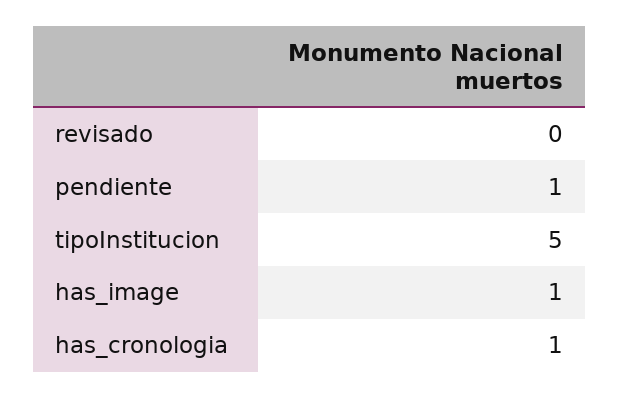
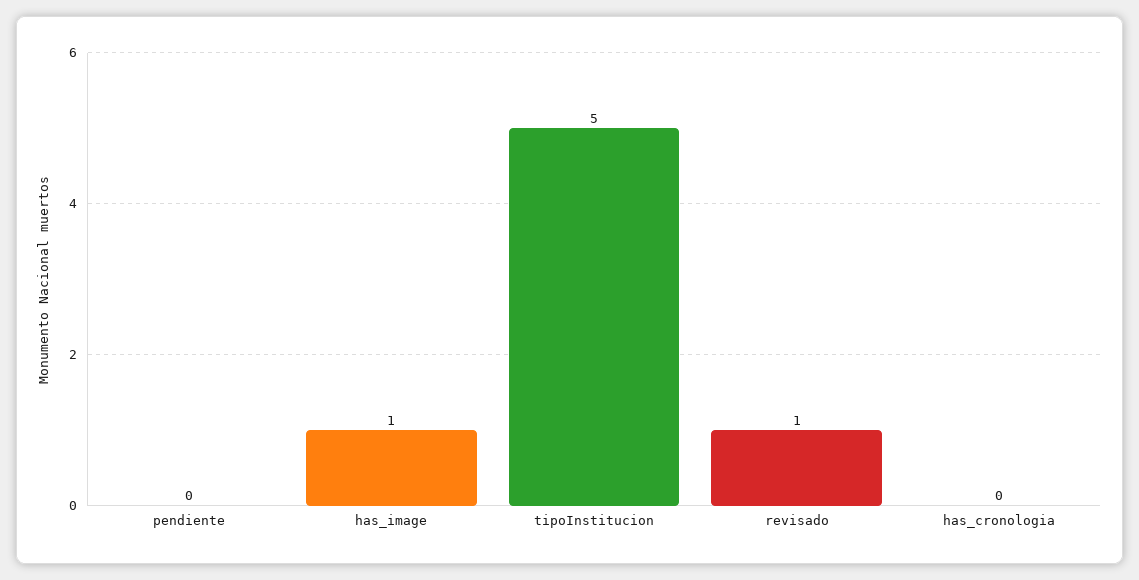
revisado: 0 -> 1
pendiente: 1 -> 0
has_cronologia: 1 -> 0

